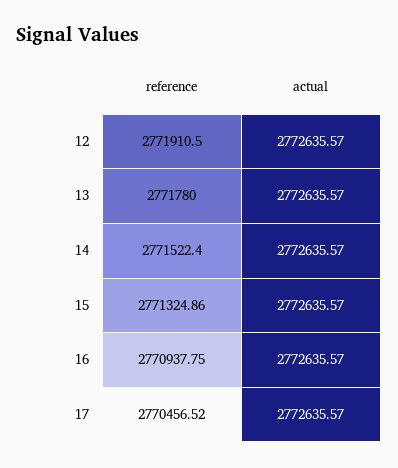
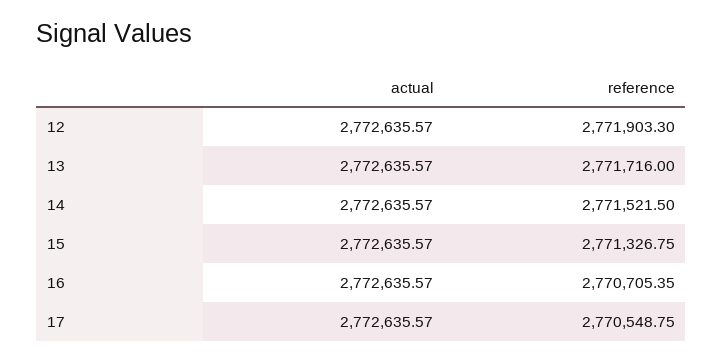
reference, 12: 2771910.5 -> 2771903.3
reference, 13: 2771780 -> 2771716
reference, 14: 2771522.4 -> 2771521.5
reference, 15: 2771324.86 -> 2771326.75
reference, 16: 2770937.75 -> 2770705.35
reference, 17: 2770456.52 -> 2770548.75

